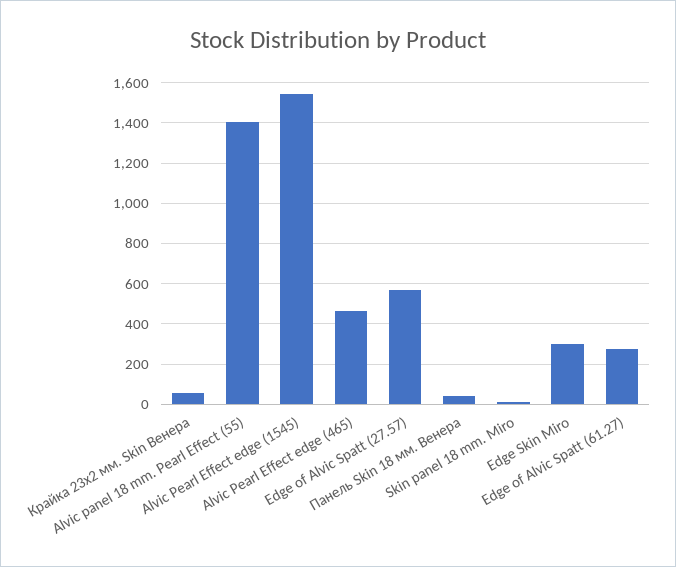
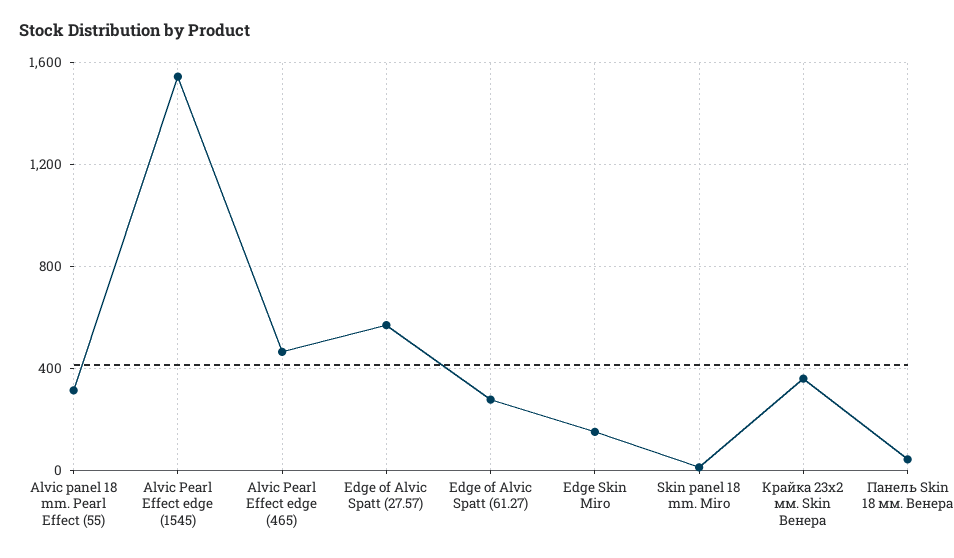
Крайка 23x2 мм. Skin Венера: 50 -> 350
Alvic panel 18 mm. Pearl Effect (55): 1400 -> 300
Edge Skin Miro: 300 -> 150

